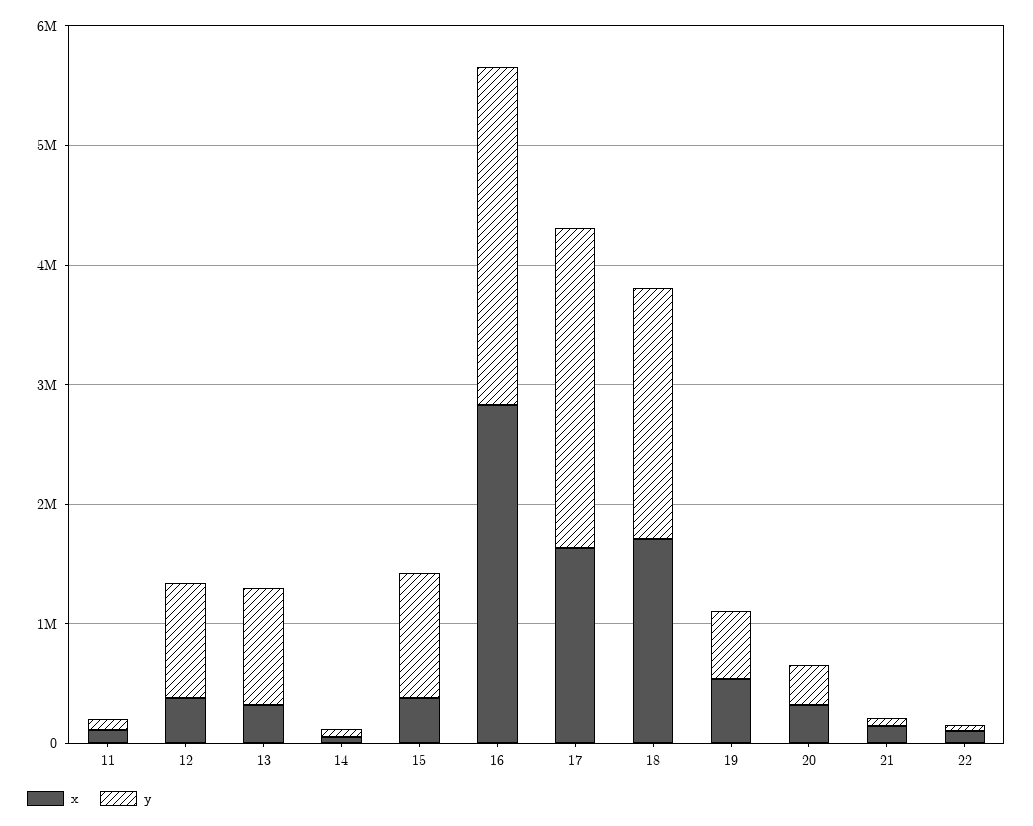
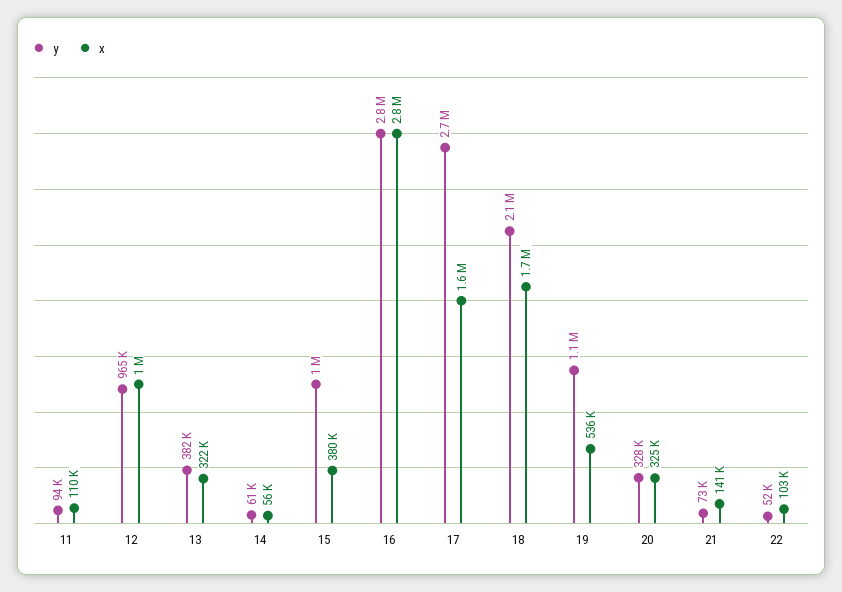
x, 12: 400000 -> 1000000
y, 13: 1000000 -> 382000
y, 19: 600000 -> 1100000

